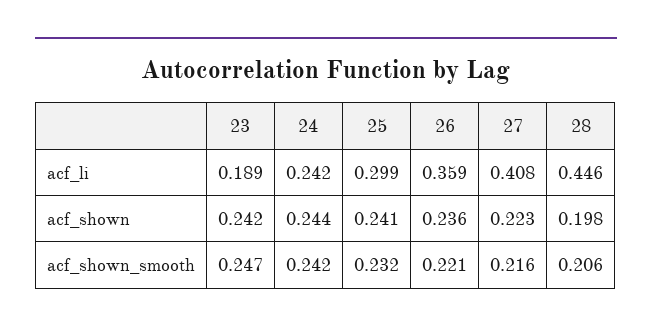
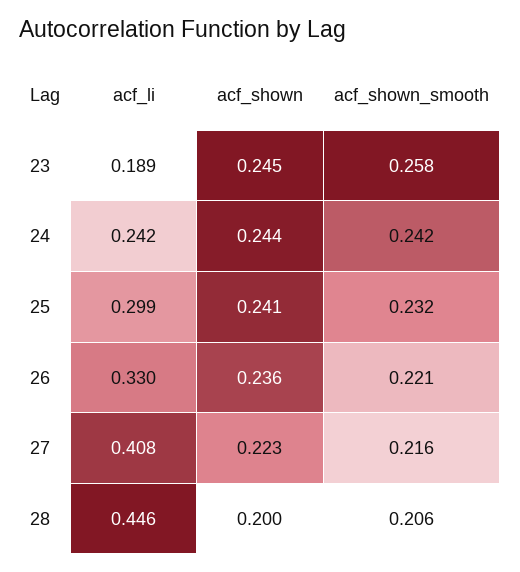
26, acf_li: 0.359 -> 0.33
23, acf_shown: 0.242 -> 0.245
28, acf_shown: 0.198 -> 0.2
23, acf_shown_smooth: 0.247 -> 0.258

